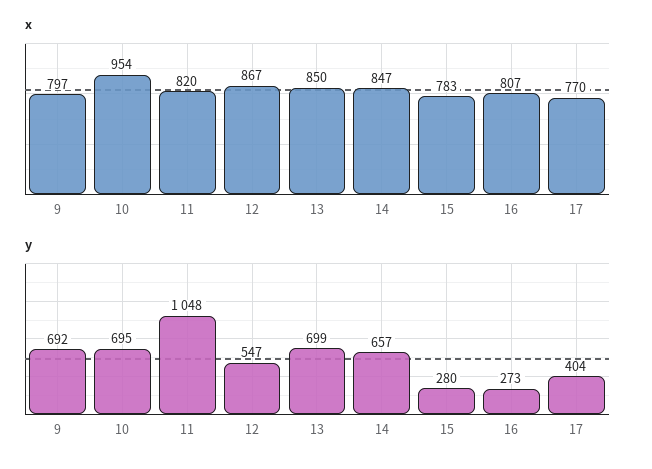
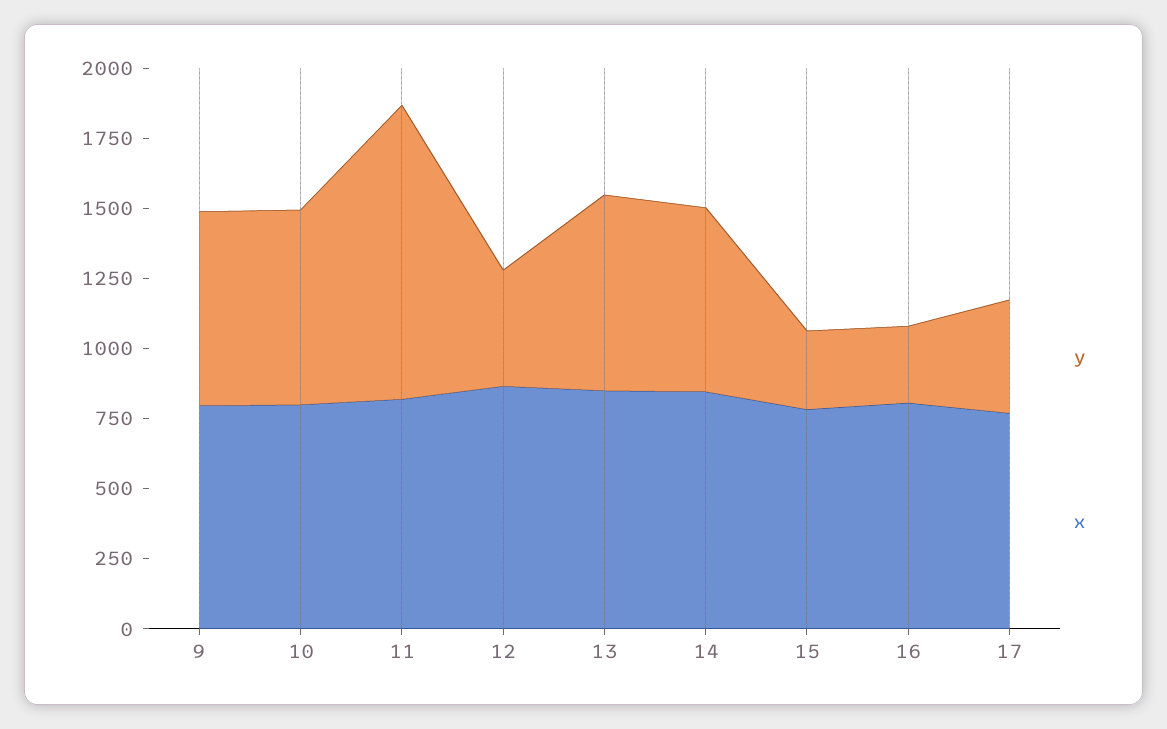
x, 10: 954 -> 800
y, 12: 547 -> 400

